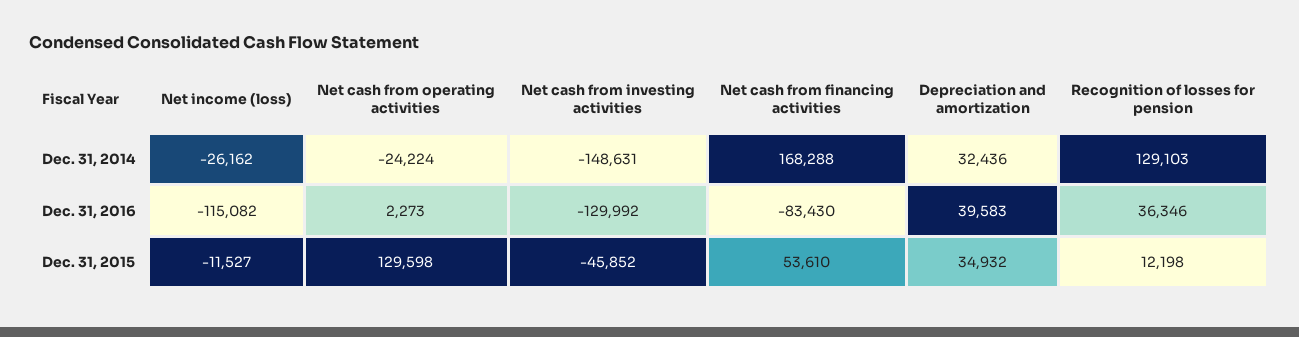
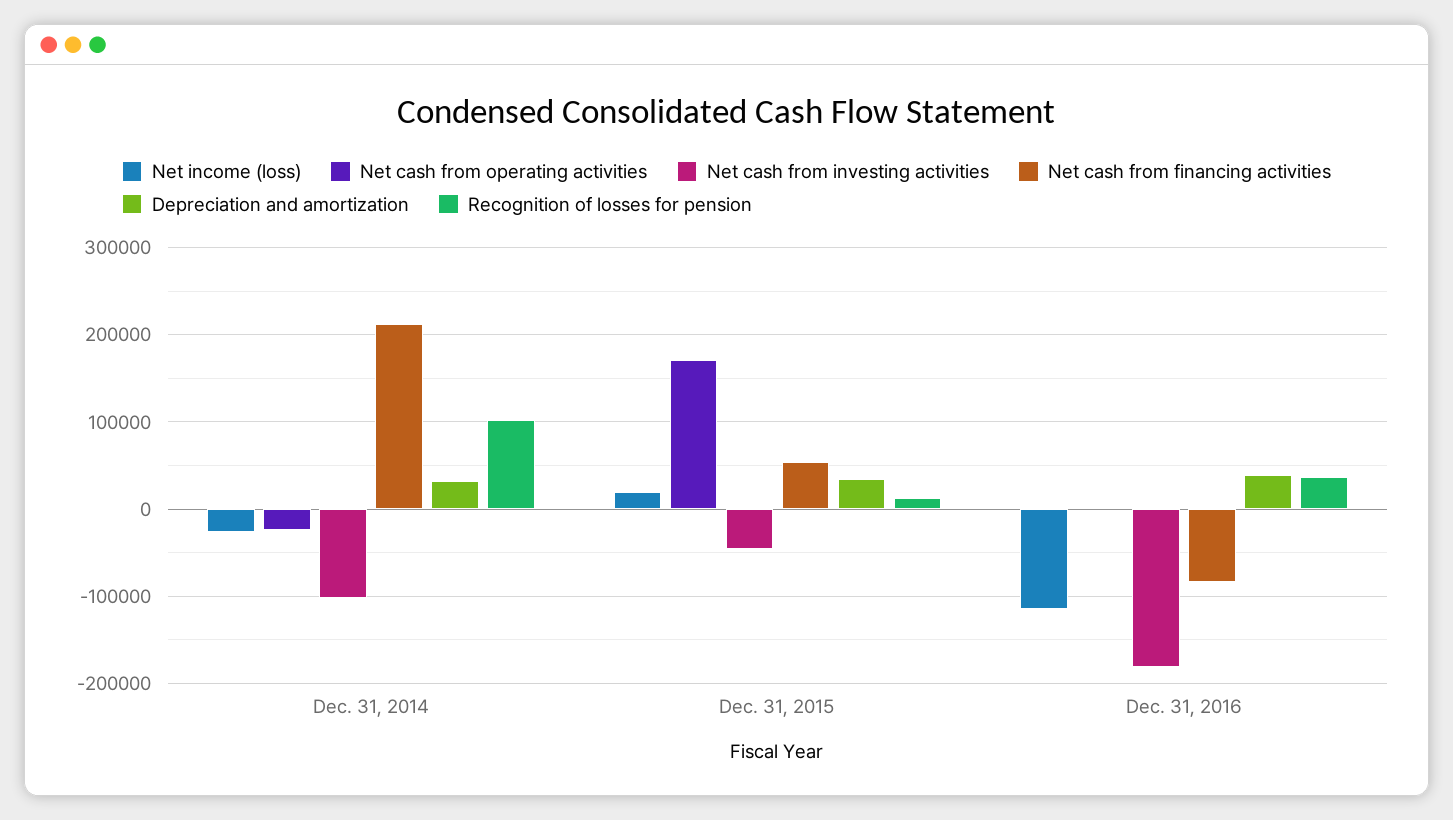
Net cash from investing activities, Dec. 31, 2014: -148631 -> -100000
Net cash from financing activities, Dec. 31, 2014: 168288 -> 210000
Recognition of losses for pension, Dec. 31, 2014: 129103 -> 100000
Net cash from investing activities, Dec. 31, 2016: -129992 -> -180000
Net income (loss), Dec. 31, 2015: -11527 -> 20000
Net cash from operating activities, Dec. 31, 2015: 129598 -> 170000

